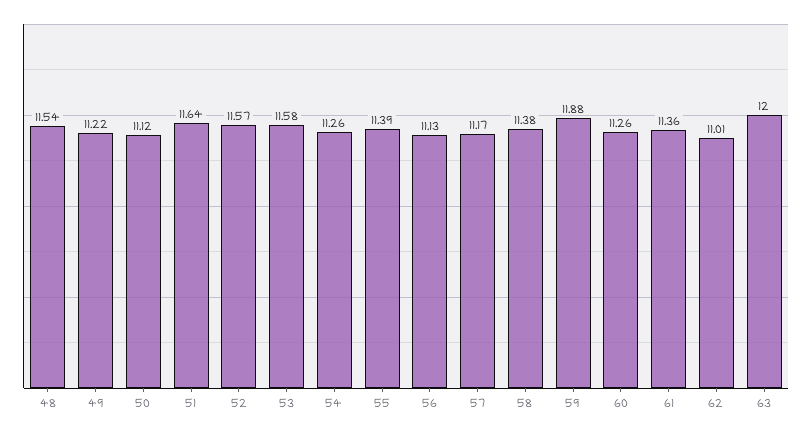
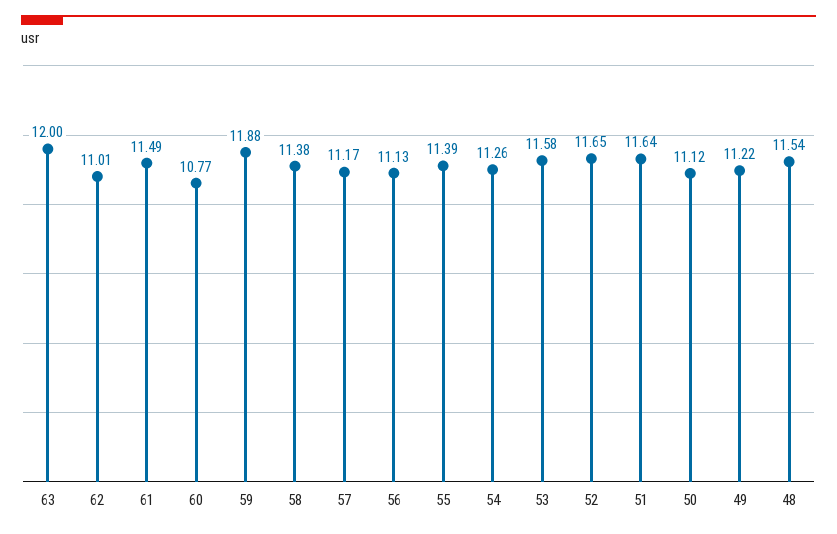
52: 11.57 -> 11.65
60: 11.26 -> 10.77
61: 11.36 -> 11.49

